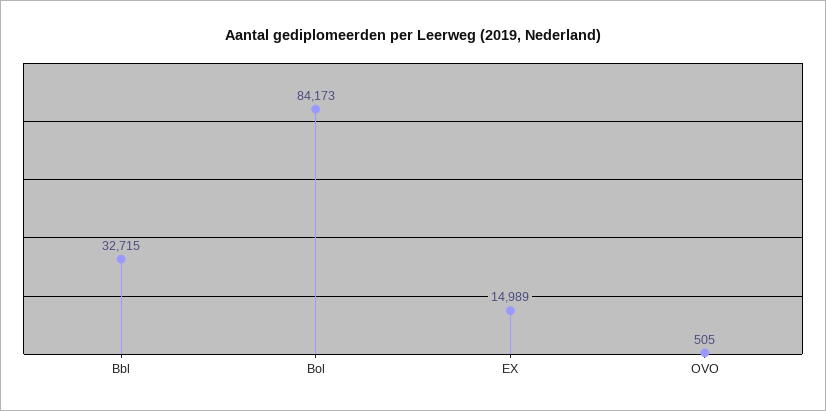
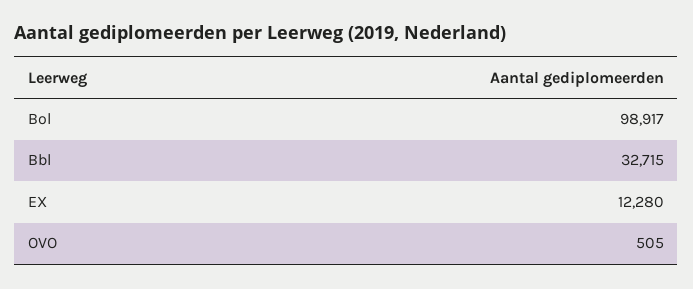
Bol: 84173 -> 98917
EX: 14989 -> 12280

